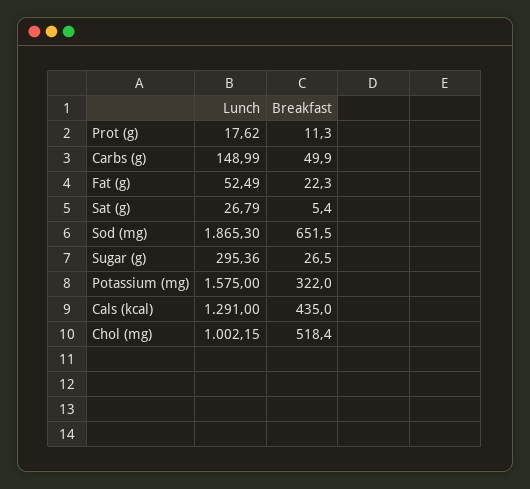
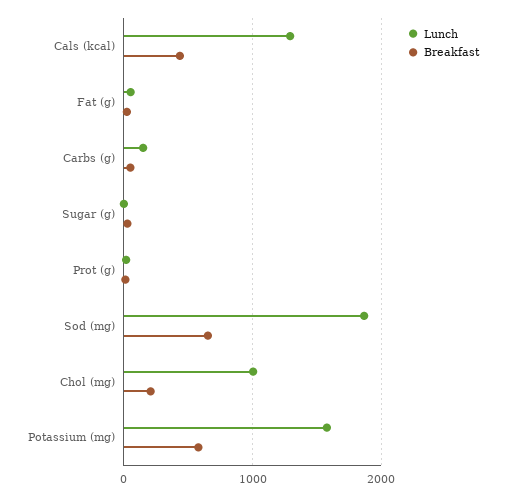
Lunch, Sat (g): 26.79 -> none
Breakfast, Sat (g): 5.4 -> none
Lunch, Sugar (g): 295.36 -> 0
Breakfast, Potassium (mg): 322 -> 600
Breakfast, Chol (mg): 518.4 -> 200

